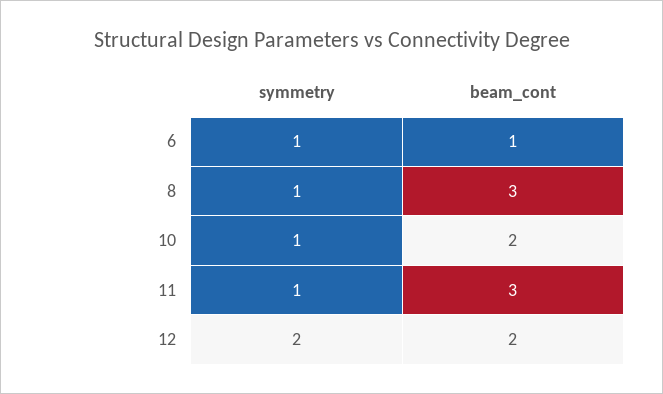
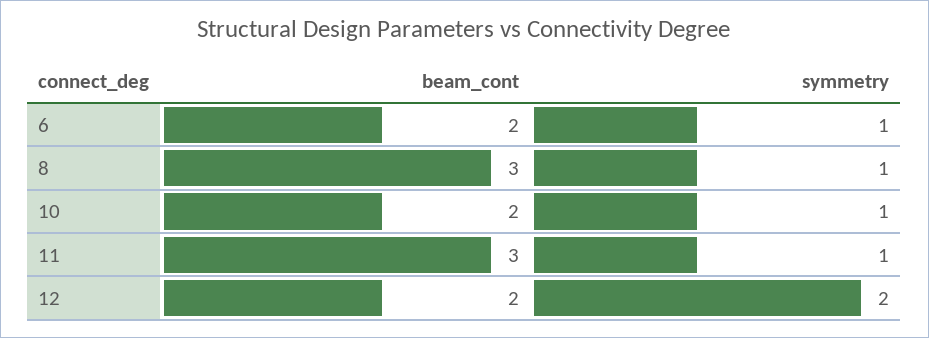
beam_cont, 6: 1 -> 2

